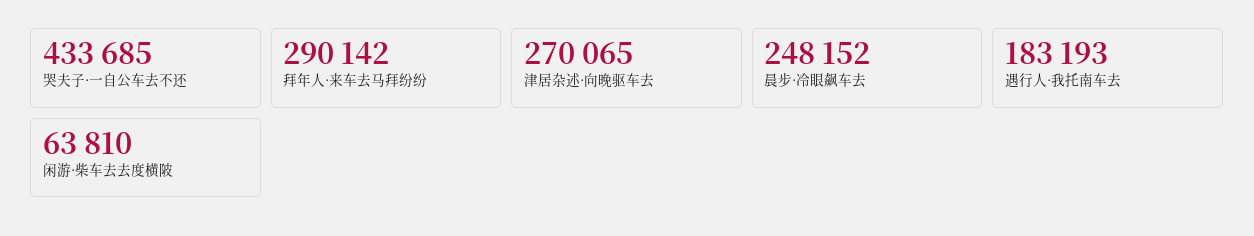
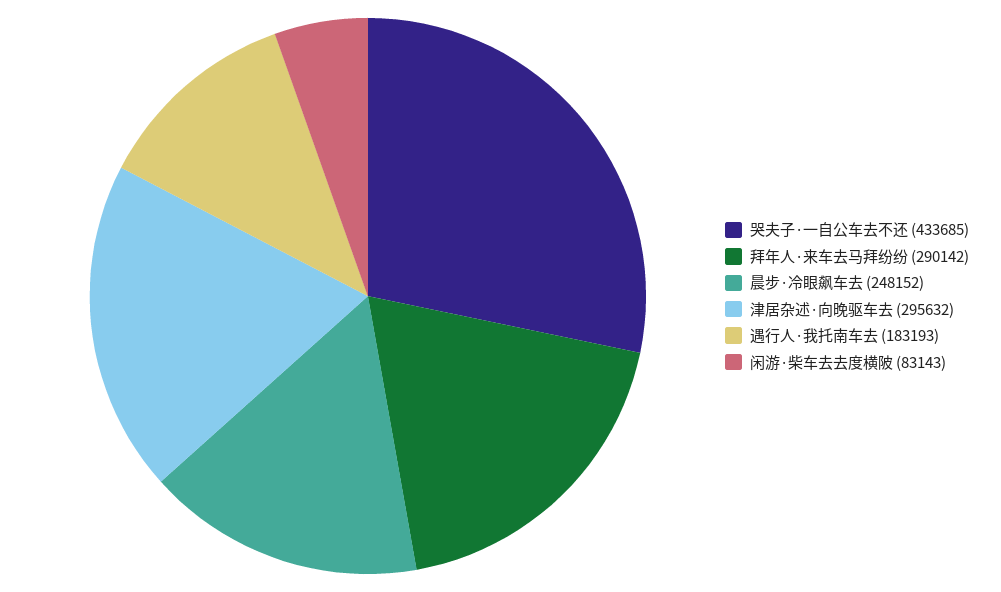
津居杂述·向晚驱车去: 270065 -> 295632
闲游·柴车去去度横陂: 63810 -> 83143

